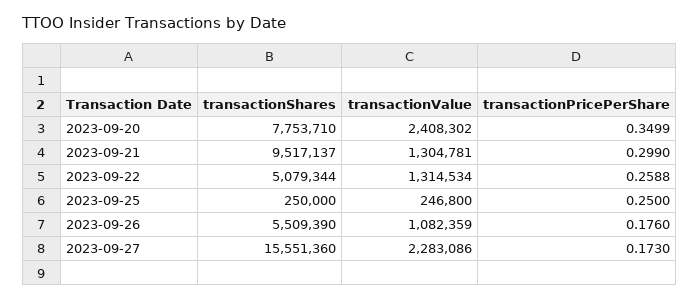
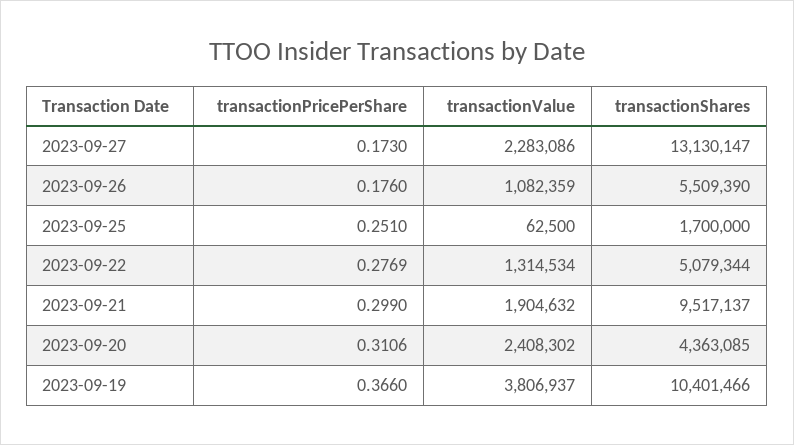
transactionShares, 2023-09-20: 7753710 -> 4363085
transactionPricePerShare, 2023-09-20: 0.3499 -> 0.3106
transactionValue, 2023-09-21: 1304781 -> 1904632
transactionPricePerShare, 2023-09-22: 0.2588 -> 0.2769
transactionShares, 2023-09-25: 250000 -> 1700000
transactionValue, 2023-09-25: 246800 -> 62500
transactionPricePerShare, 2023-09-25: 0.25 -> 0.251
transactionShares, 2023-09-27: 15551360 -> 13130147
transactionPricePerShare, 2023-09-19: none -> 0.366
transactionValue, 2023-09-19: none -> 3806937
transactionShares, 2023-09-19: none -> 10401466

